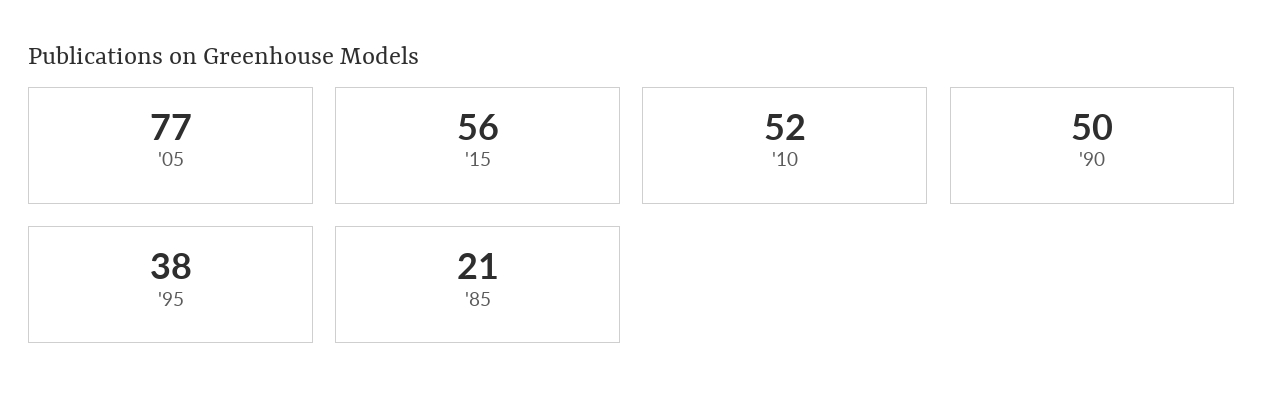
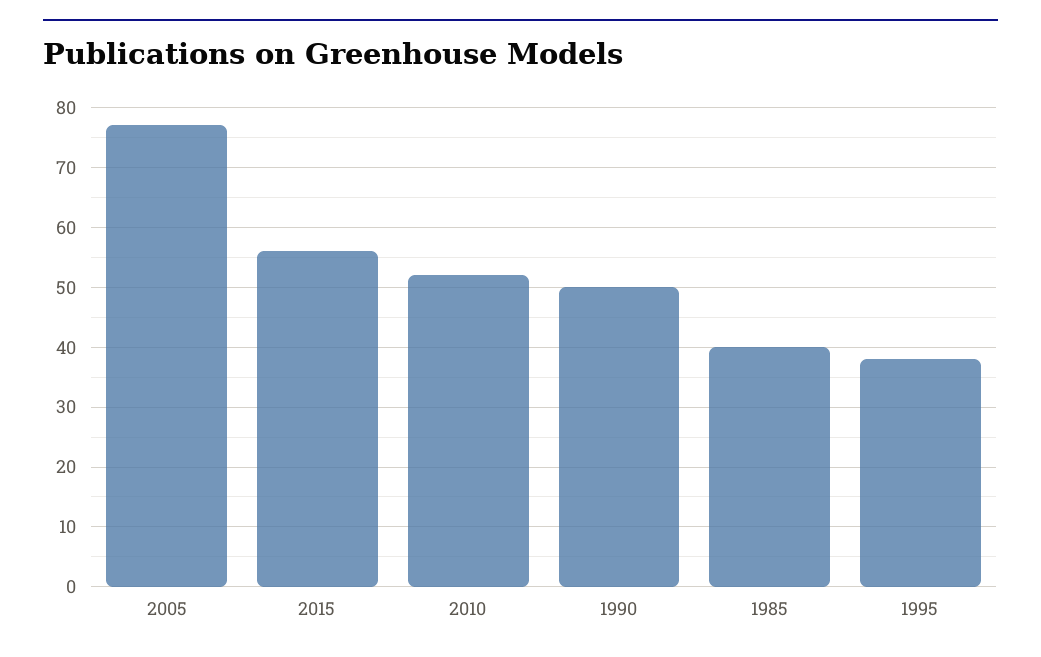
'85: 21 -> 40

